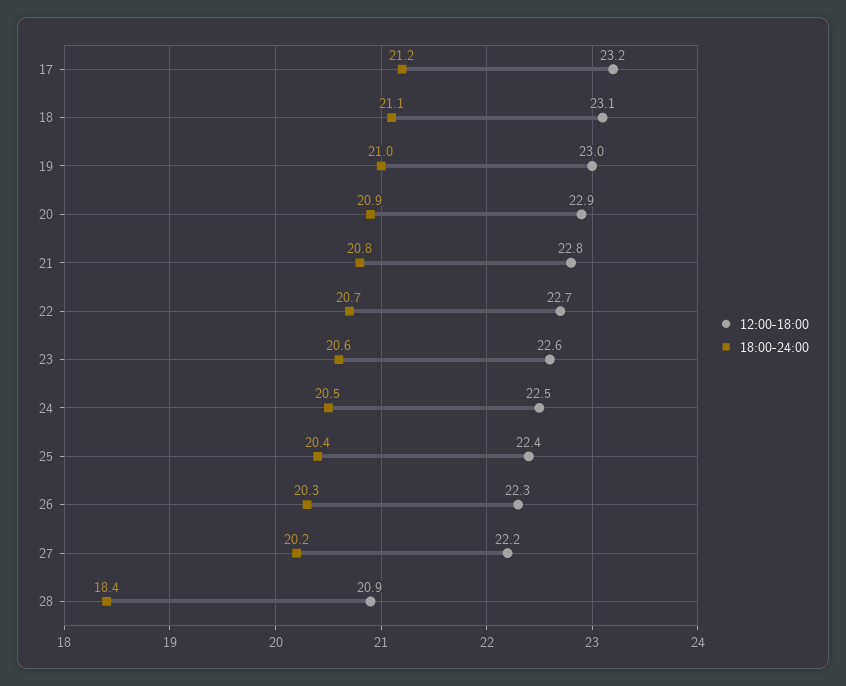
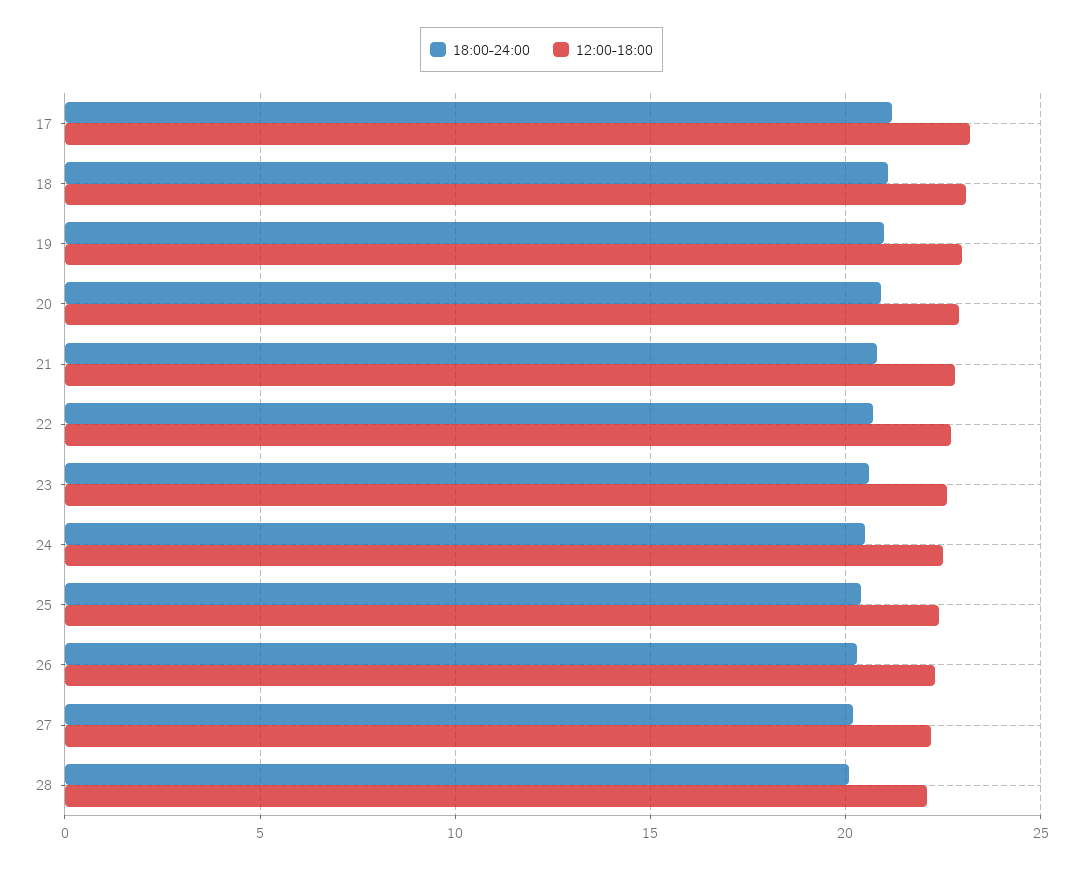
12:00-18:00, 28: 20.9 -> 22
18:00-24:00, 28: 18.4 -> 20

